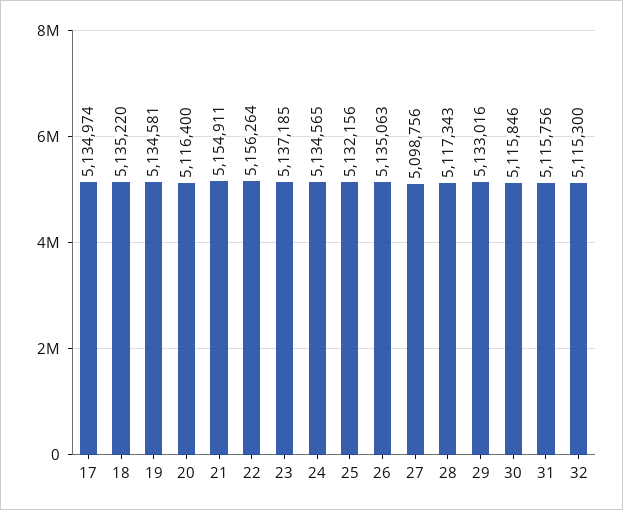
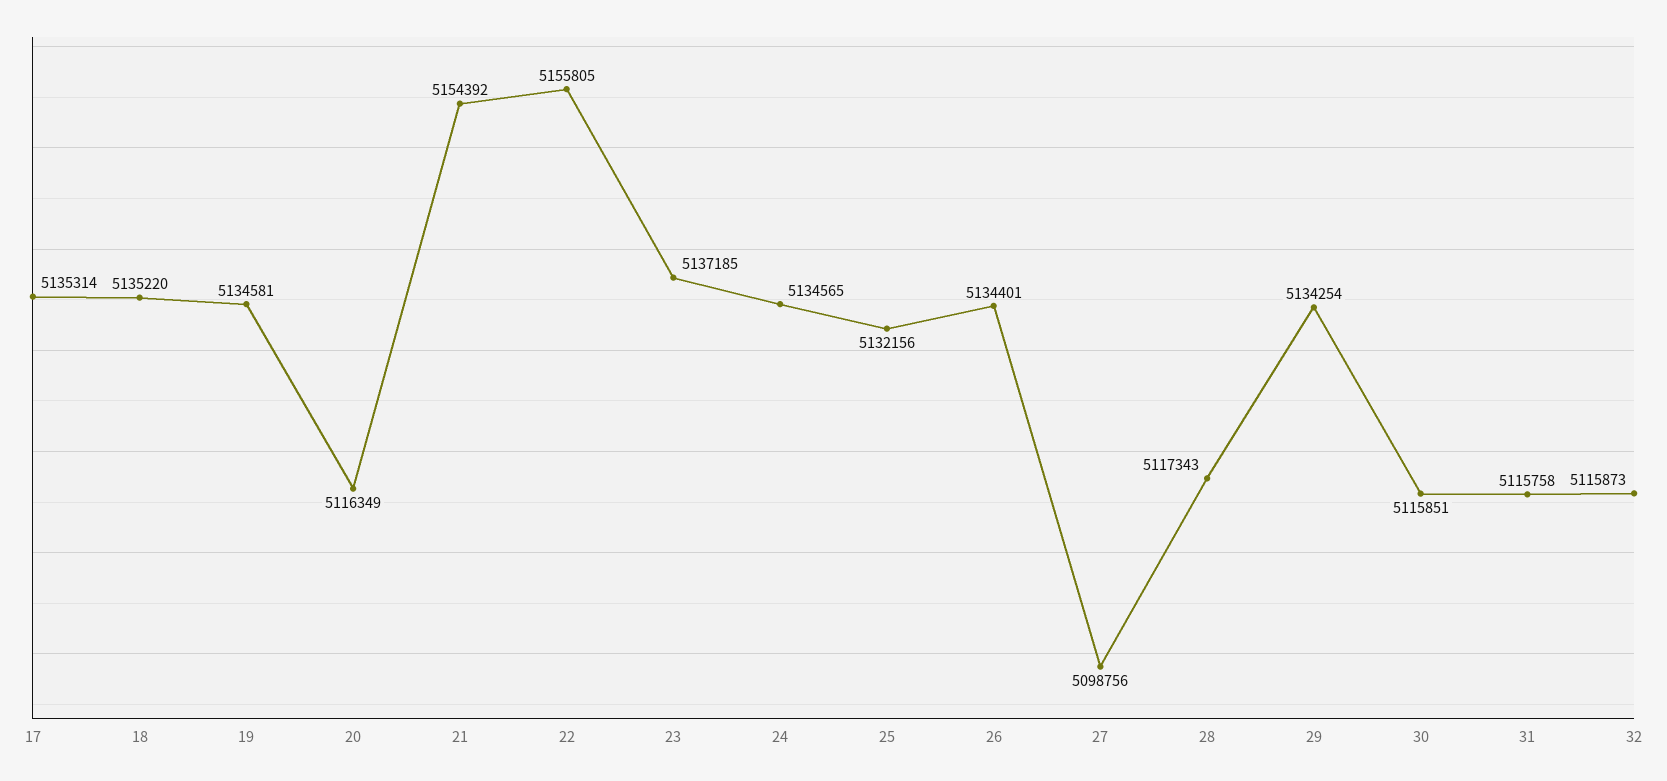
17: 5134974 -> 5135314
20: 5116400 -> 5116349
21: 5154911 -> 5154392
22: 5156264 -> 5155805
26: 5135063 -> 5134401
29: 5133016 -> 5134254
30: 5115846 -> 5115851
31: 5115756 -> 5115758
32: 5115300 -> 5115873

